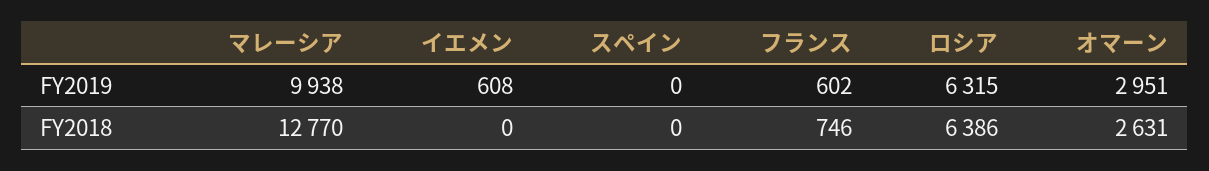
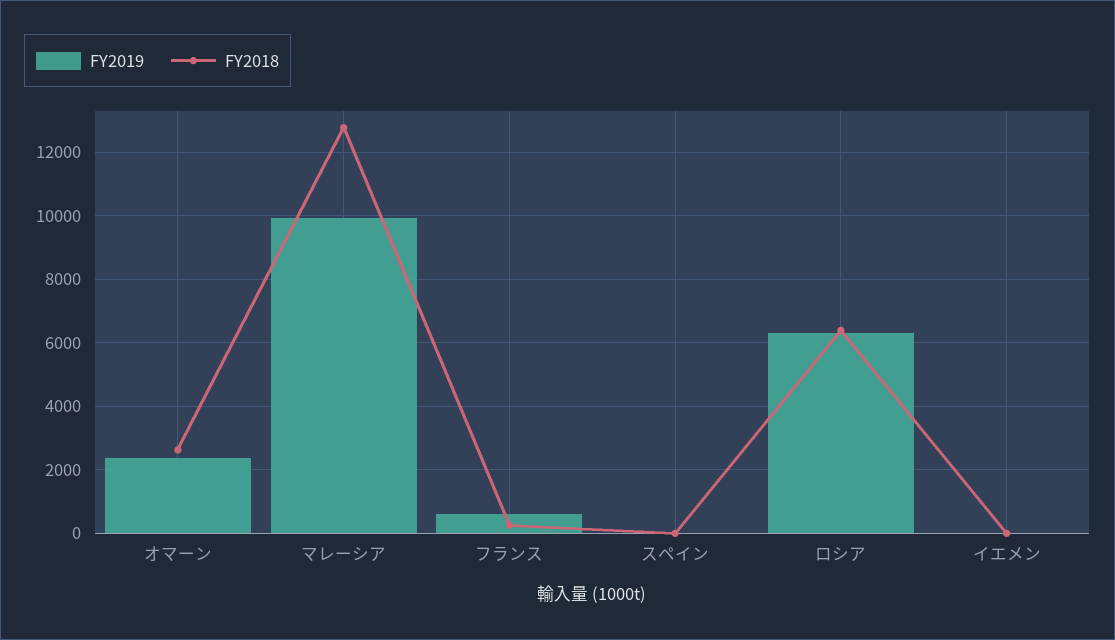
FY2019, イエメン: 608 -> 0
FY2019, オマーン: 2951 -> 2400
FY2018, フランス: 746 -> 200

